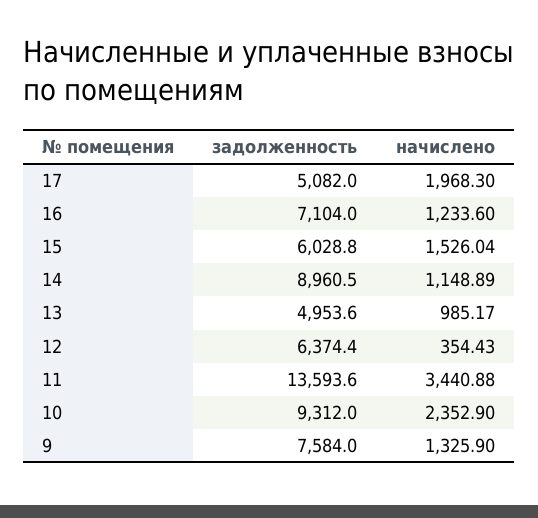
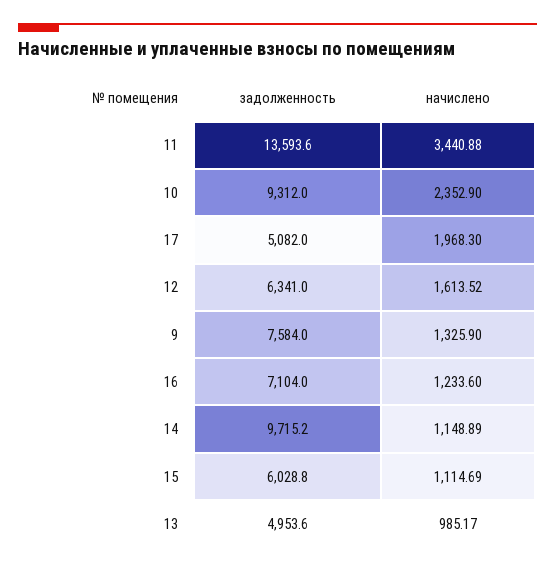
начислено, 15: 1526.04 -> 1114.69
задолженность, 14: 8960.5 -> 9715.2
задолженность, 12: 6374.4 -> 6341
начислено, 12: 354.43 -> 1613.52

